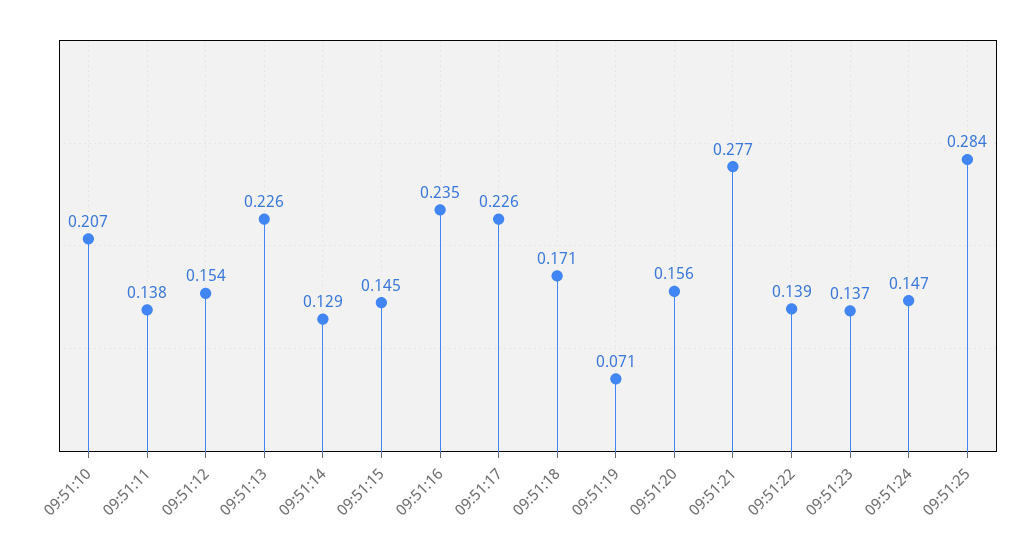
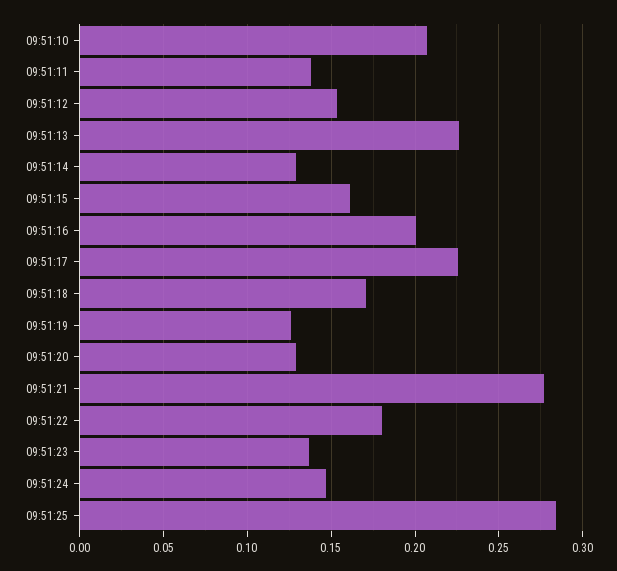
09:51:15: 0.145 -> 0.16
09:51:16: 0.235 -> 0.2
09:51:19: 0.071 -> 0.125
09:51:20: 0.156 -> 0.13
09:51:22: 0.139 -> 0.18

